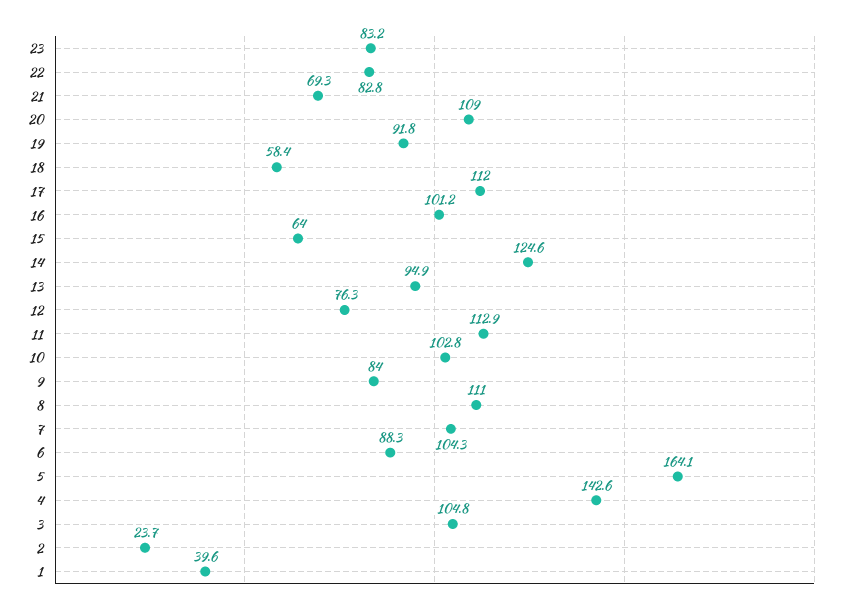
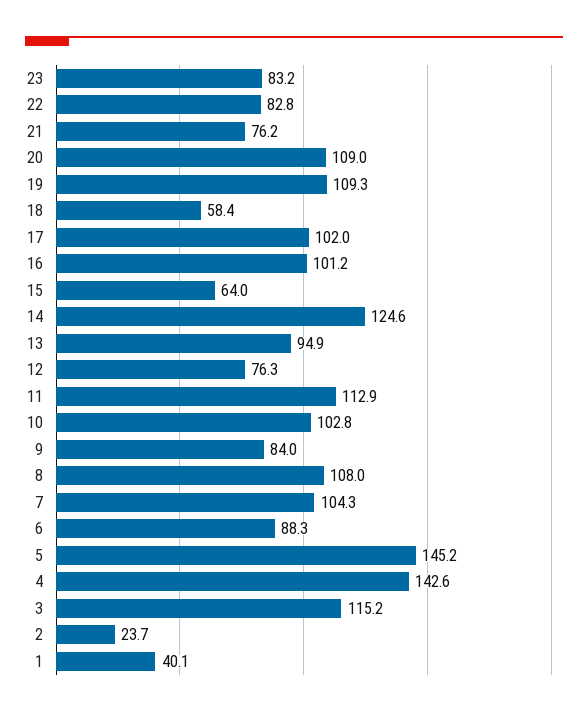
21: 69.3 -> 76.2
19: 91.8 -> 109.3
17: 112 -> 102
8: 111 -> 108
5: 164.1 -> 145.2
3: 104.8 -> 115.2
1: 39.6 -> 40.1

